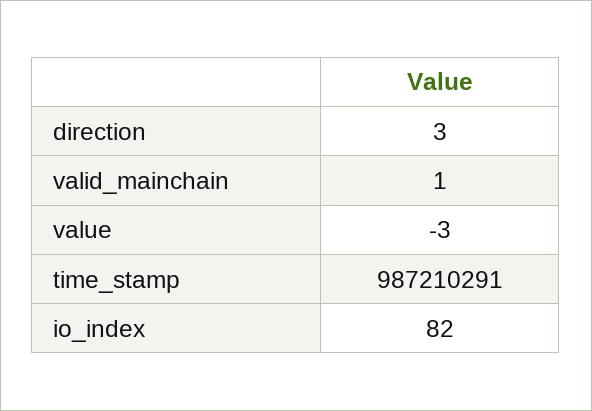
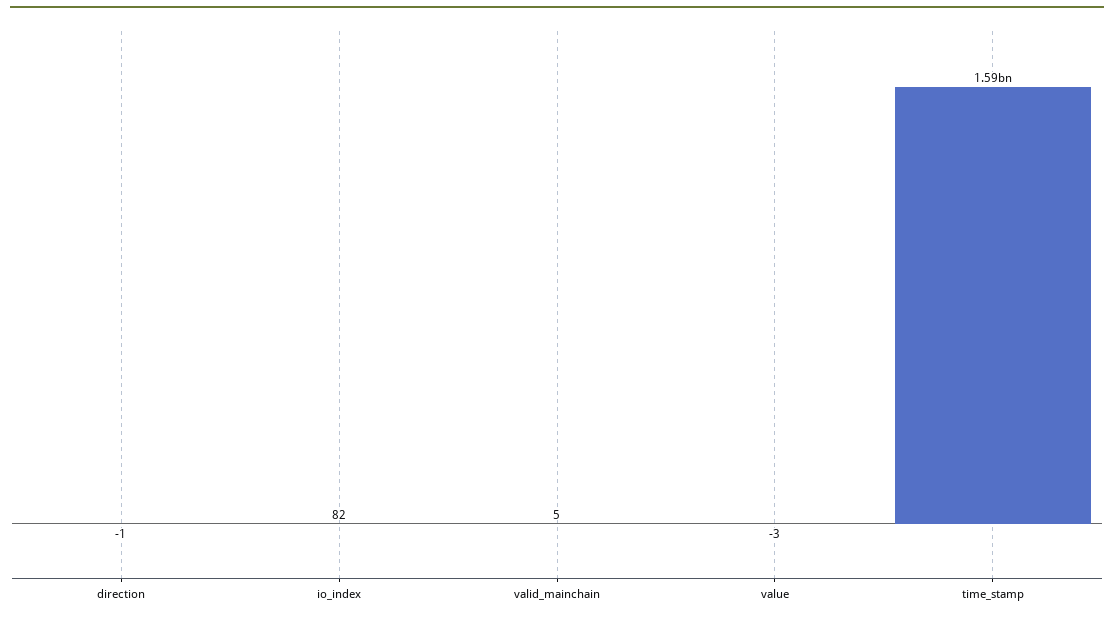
direction: 3 -> -1
valid_mainchain: 1 -> 5
time_stamp: 987210291 -> 1590000000

